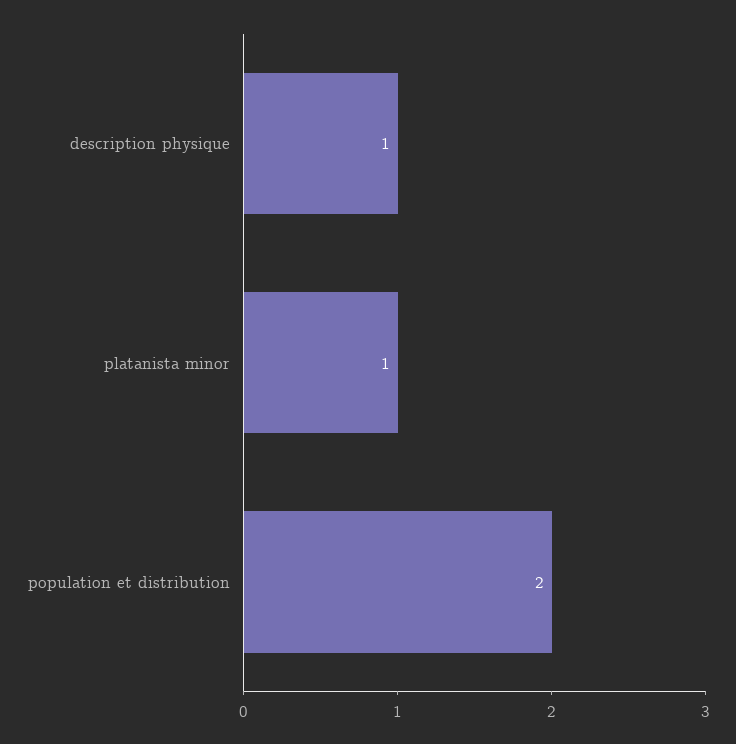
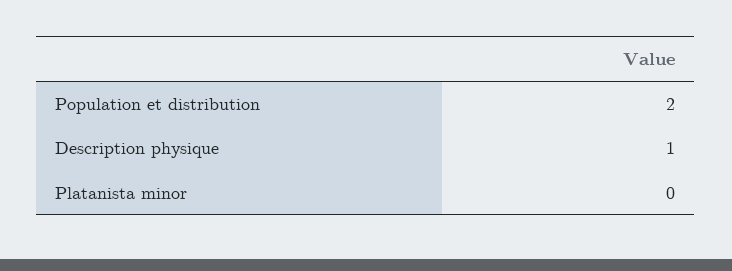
platanista minor: 1 -> 0

